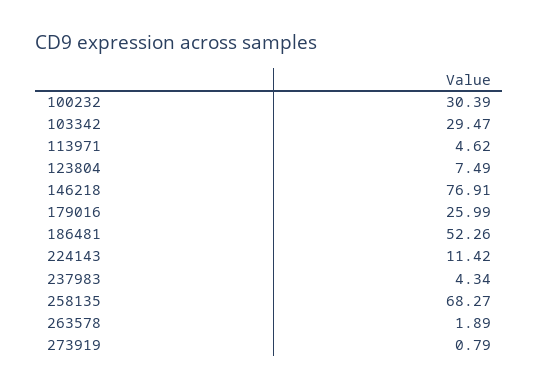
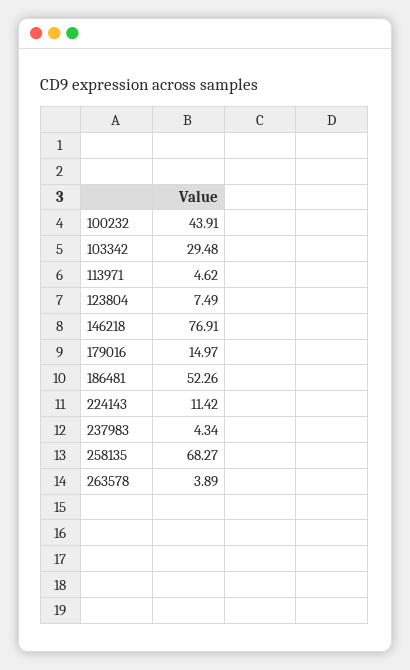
100232: 30.39 -> 43.91
103342: 29.47 -> 29.48
179016: 25.99 -> 14.97
263578: 1.89 -> 3.89
273919: 0.79 -> none

